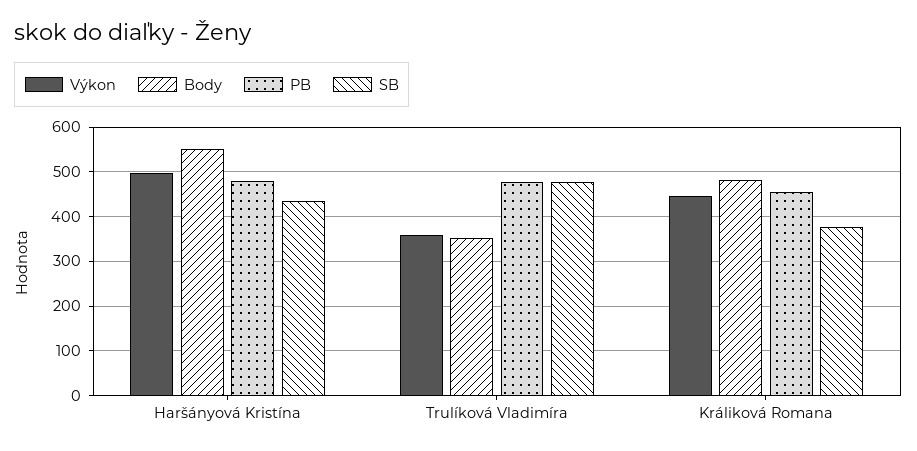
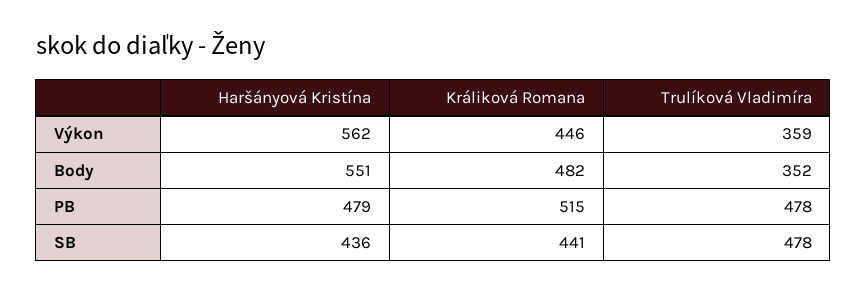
Výkon, Haršányová Kristína: 500 -> 562
PB, Králiková Romana: 460 -> 515
SB, Králiková Romana: 380 -> 441

